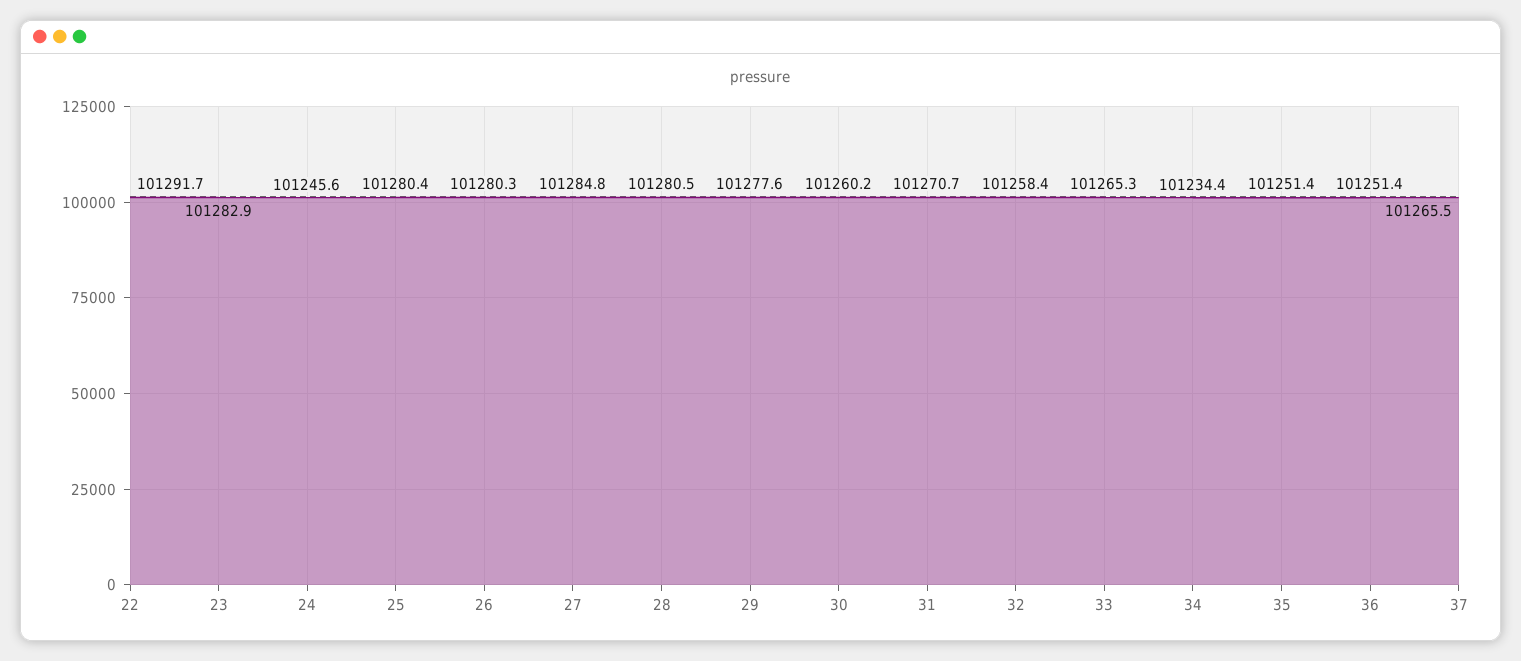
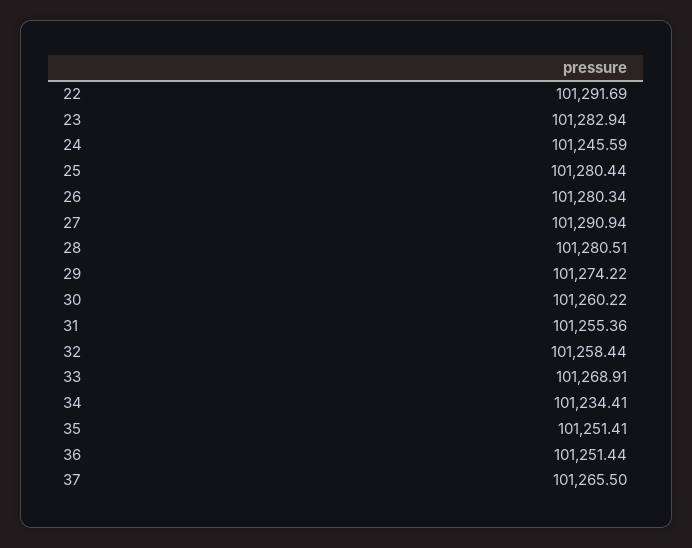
27: 101284.8 -> 101290.94
29: 101277.6 -> 101274.22
31: 101270.7 -> 101255.36
33: 101265.3 -> 101268.91

